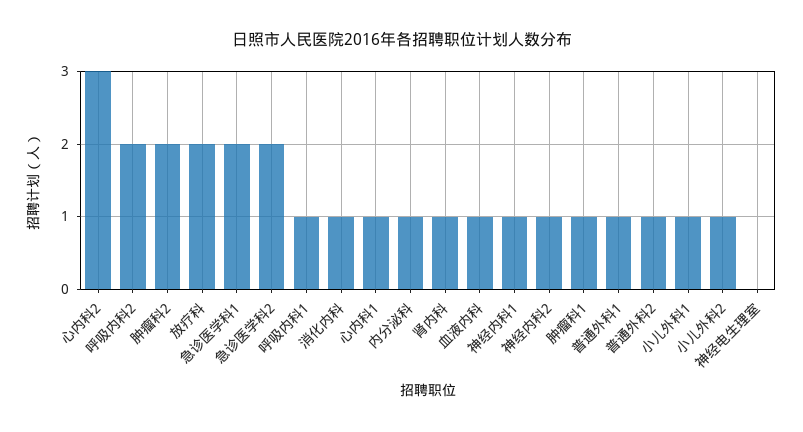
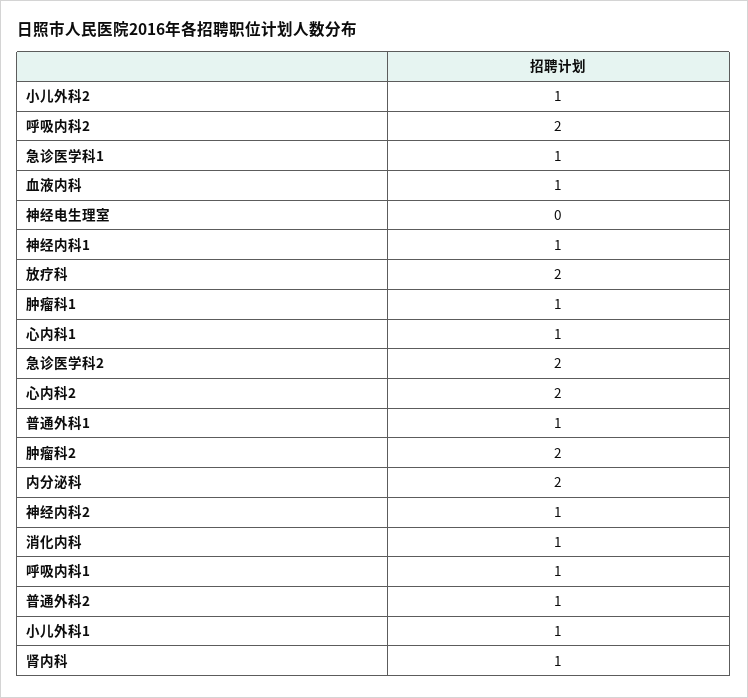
心内科2: 3 -> 2
急诊医学科1: 2 -> 1
内分泌科: 1 -> 2

